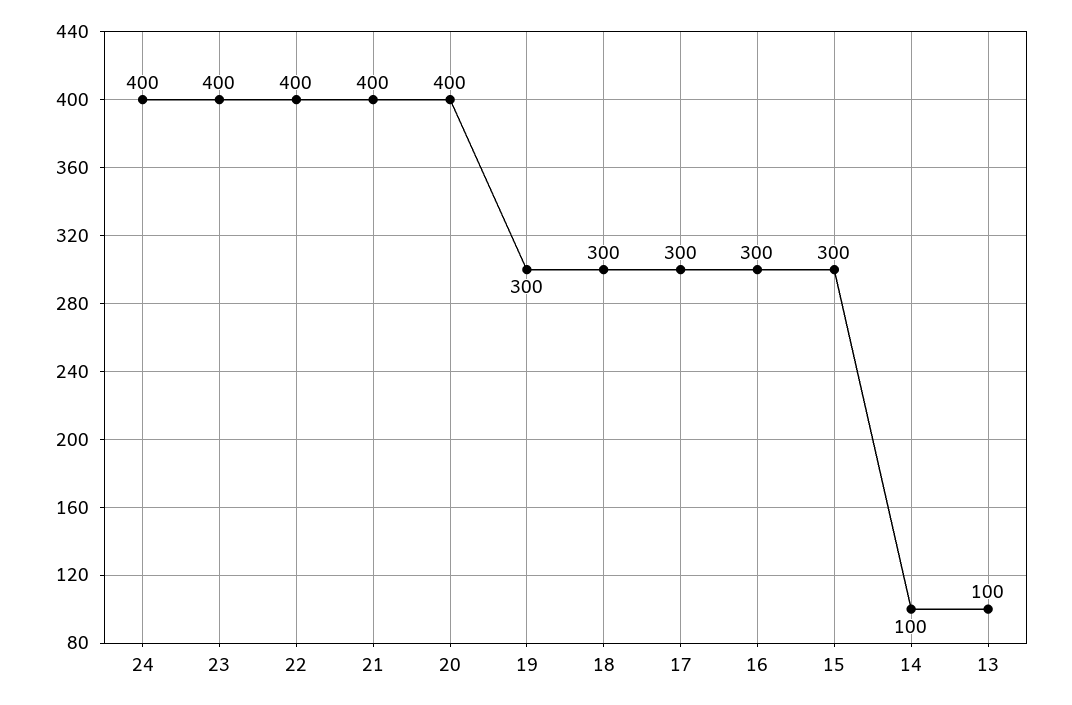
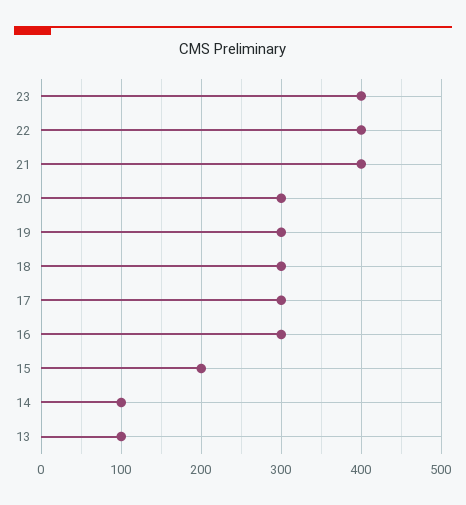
24: 400 -> none
20: 400 -> 300
15: 300 -> 200

